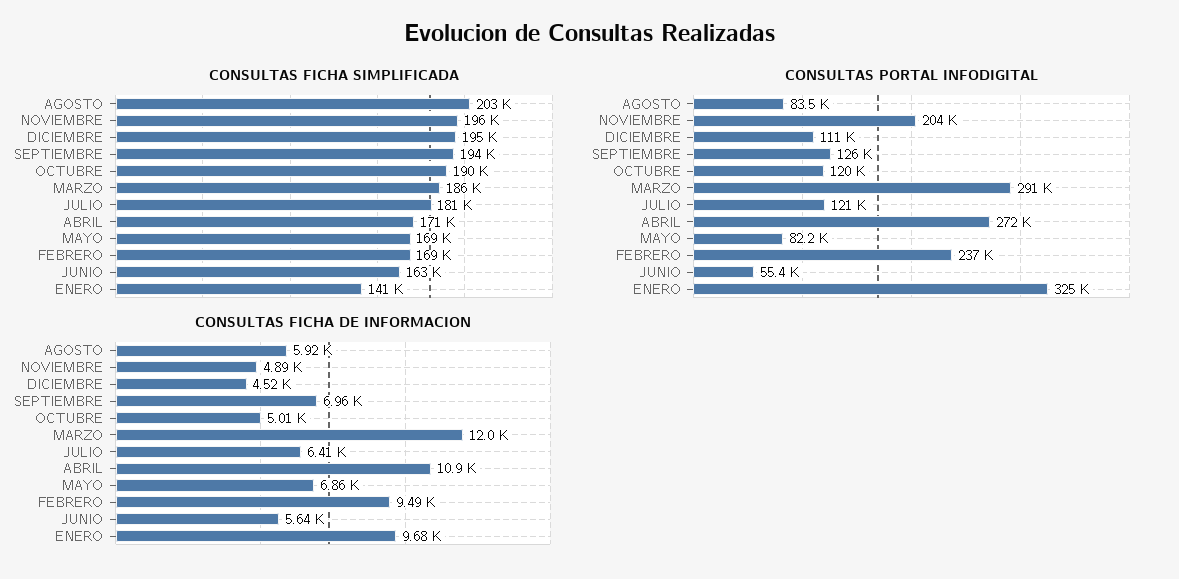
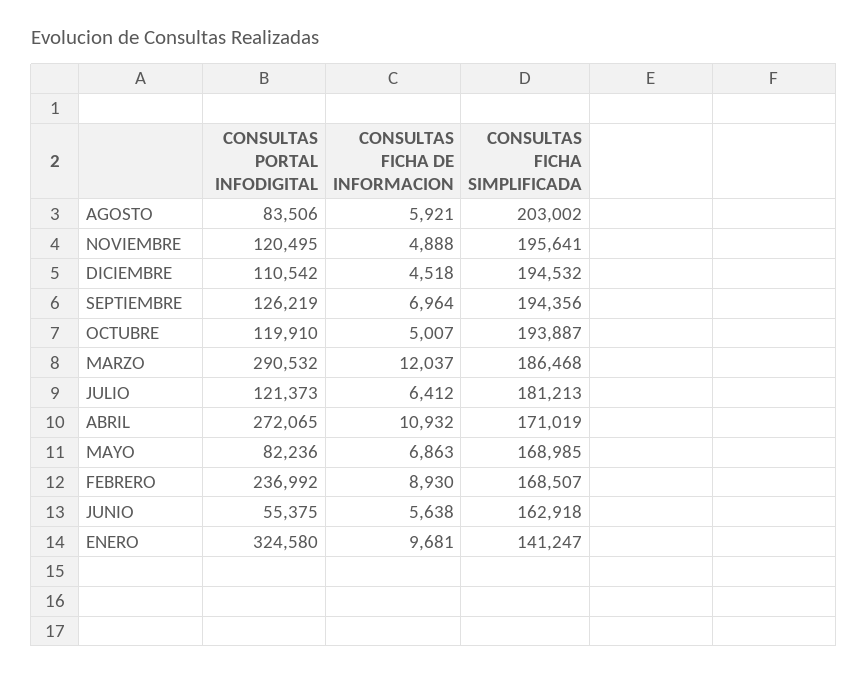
CONSULTAS FICHA SIMPLIFICADA, OCTUBRE: 190000 -> 193887
CONSULTAS PORTAL INFODIGITAL, NOVIEMBRE: 204000 -> 120495
CONSULTAS FICHA DE INFORMACION, FEBRERO: 9490 -> 8930

